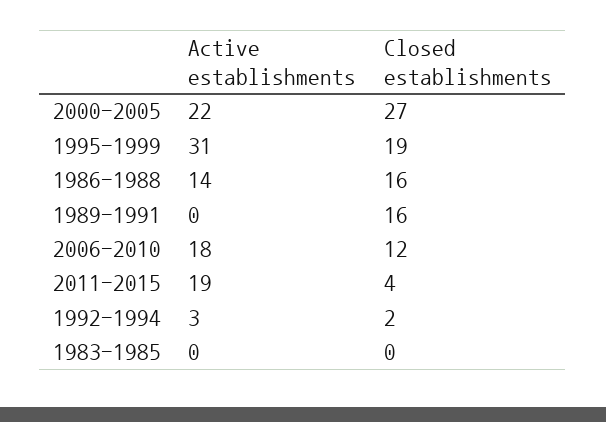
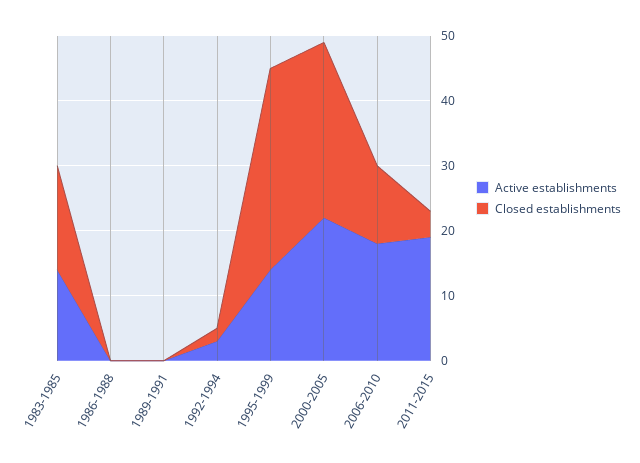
Active establishments, 1995-1999: 31 -> 15
Closed establishments, 1995-1999: 19 -> 30
Active establishments, 1986-1988: 14 -> 0
Closed establishments, 1986-1988: 16 -> 0
Closed establishments, 1989-1991: 16 -> 0
Active establishments, 1983-1985: 0 -> 15
Closed establishments, 1983-1985: 0 -> 15

